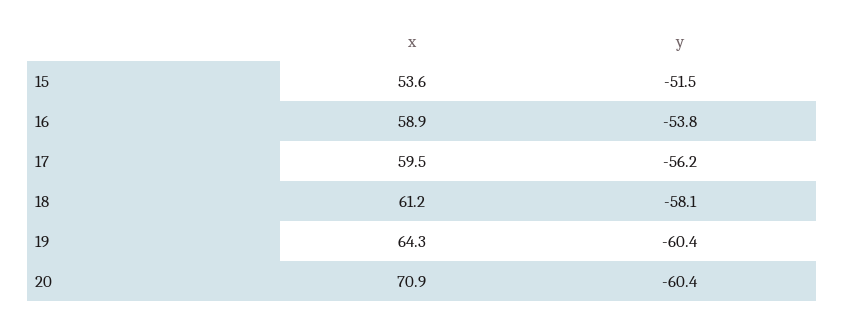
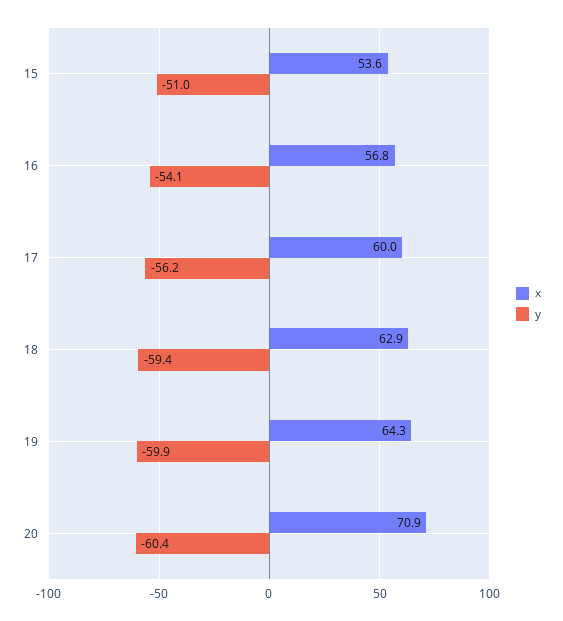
y, 15: -51.5 -> -51
x, 16: 58.9 -> 56.8
y, 16: -53.8 -> -54.1
x, 17: 59.5 -> 60
x, 18: 61.2 -> 62.9
y, 18: -58.1 -> -59.4
y, 19: -60.4 -> -59.9

